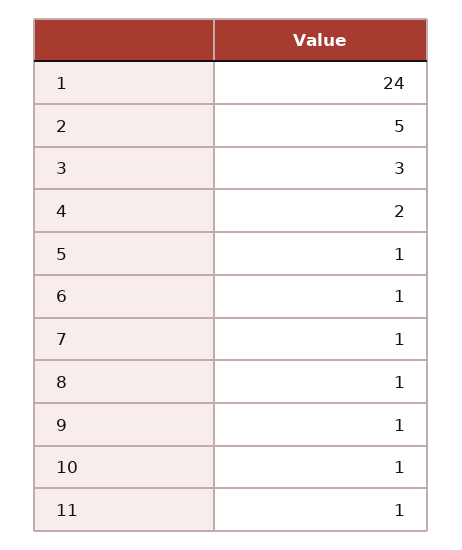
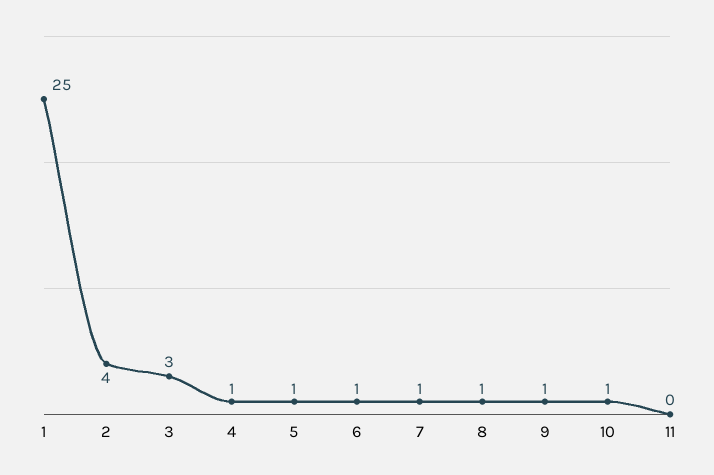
1: 24 -> 25
2: 5 -> 4
4: 2 -> 1
11: 1 -> 0

